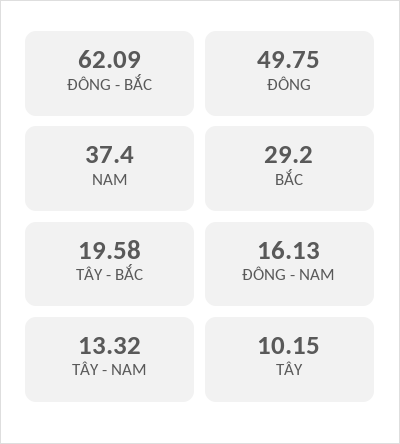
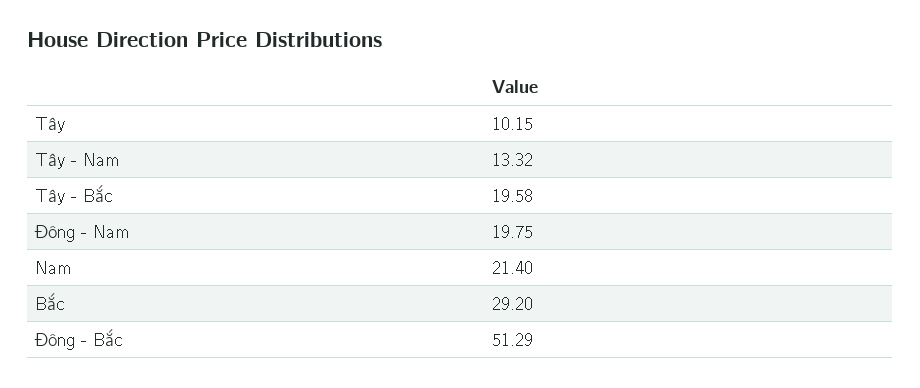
ĐÔNG - BẮC: 62.09 -> 51.29
ĐÔNG: 49.75 -> none
NAM: 37.4 -> 21.4
ĐÔNG - NAM: 16.13 -> 19.75

